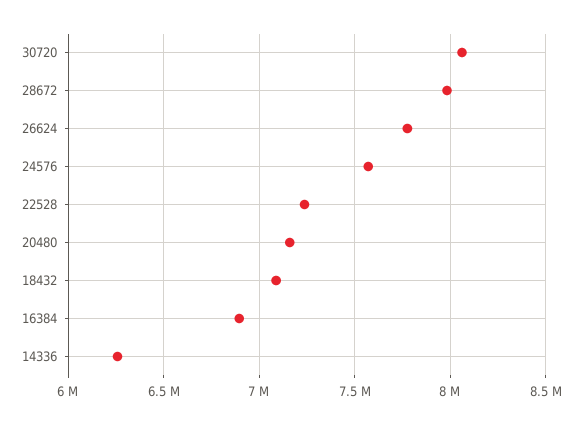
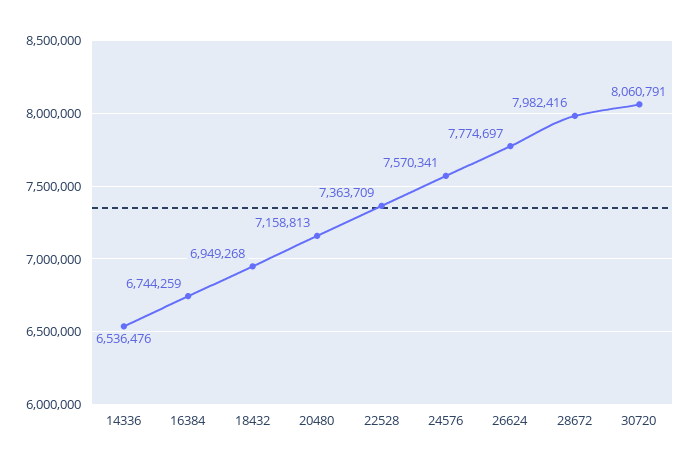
22528: 7250000 -> 7363709
18432: 7100000 -> 6949268
16384: 6900000 -> 6744259
14336: 6250000 -> 6536476

